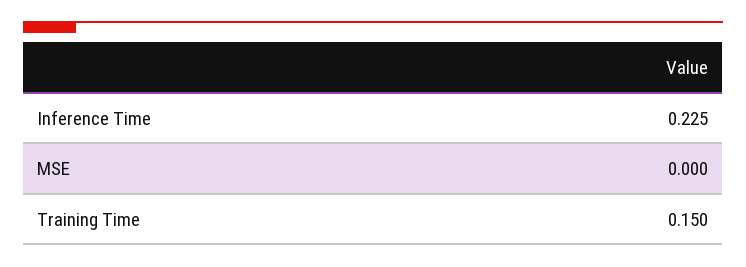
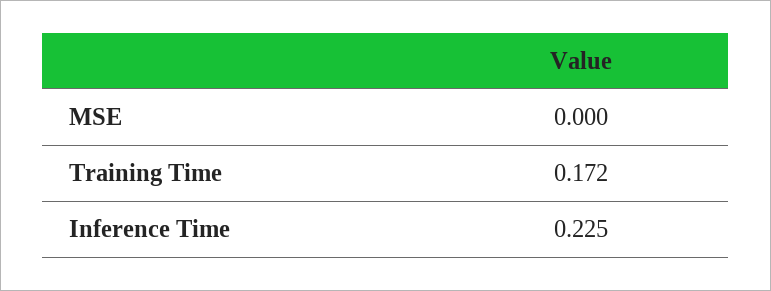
Training Time: 0.15 -> 0.172

